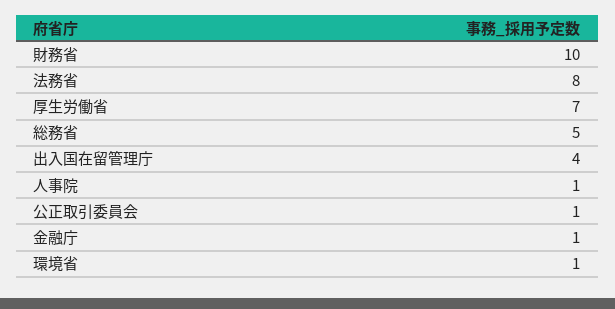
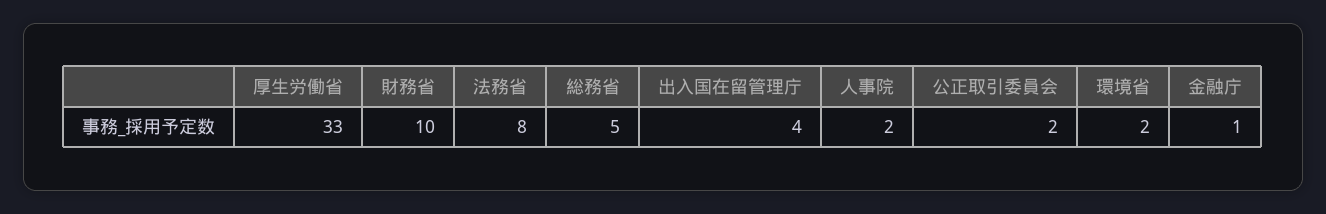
厚生労働省: 7 -> 33
人事院: 1 -> 2
公正取引委員会: 1 -> 2
環境省: 1 -> 2

